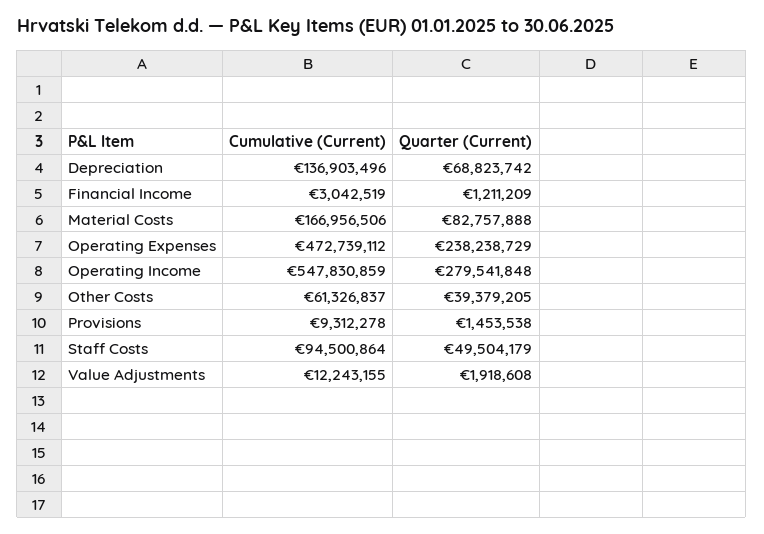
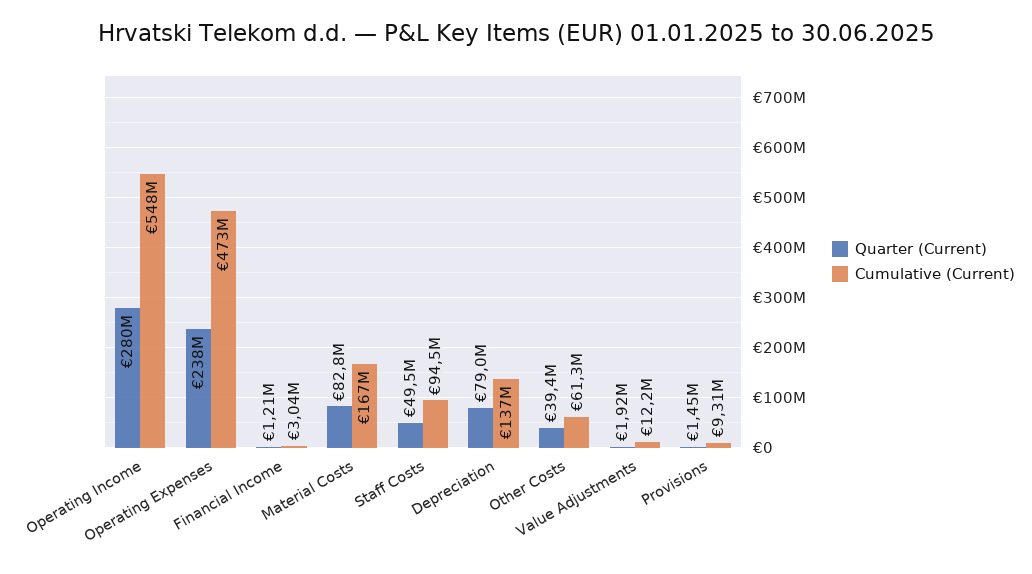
Quarter (Current), Depreciation: 68823742 -> 79000000

